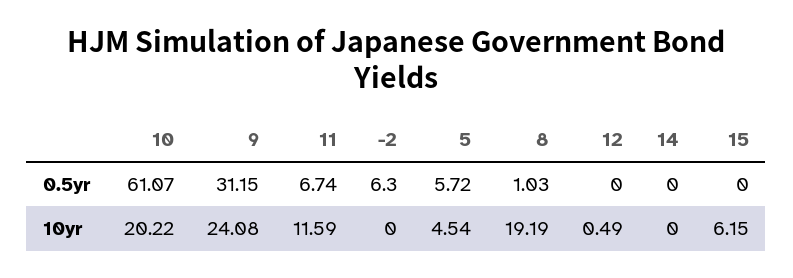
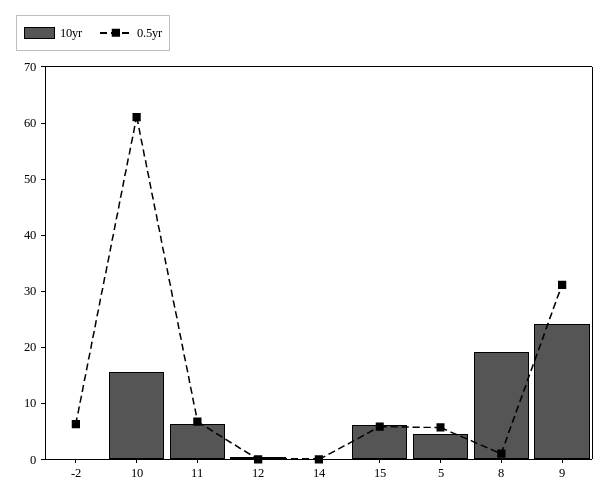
0.5yr, 15: 0 -> 6
10yr, 10: 20.22 -> 16
10yr, 11: 11.59 -> 6

